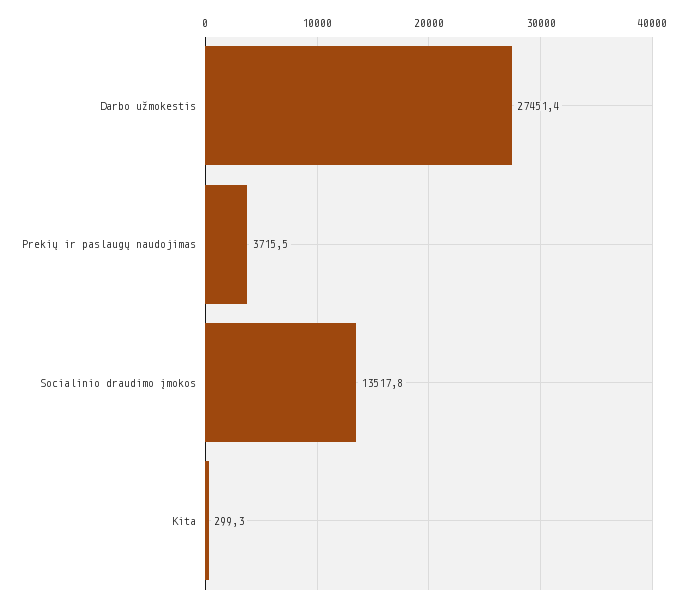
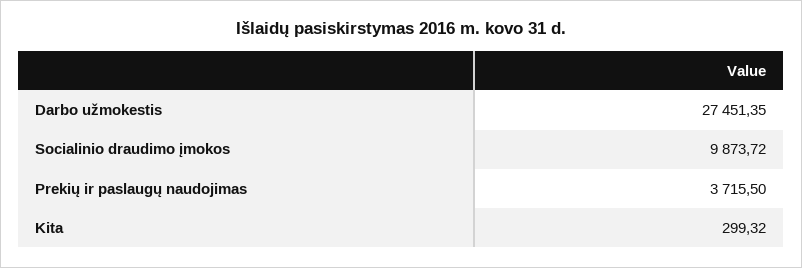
Socialinio draudimo įmokos: 13517.8 -> 9873.72

